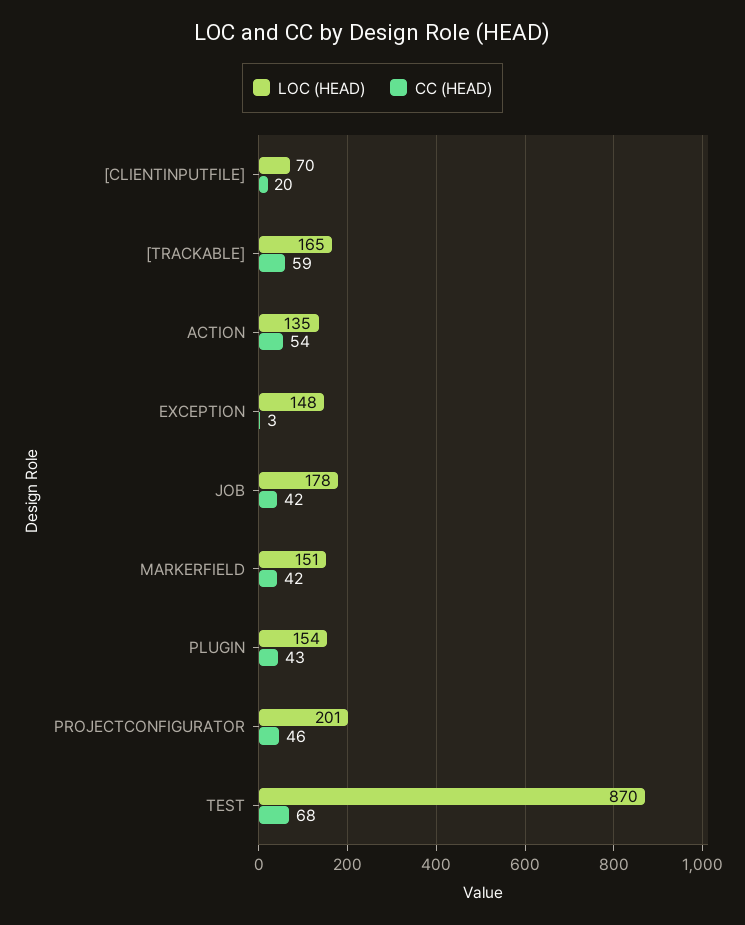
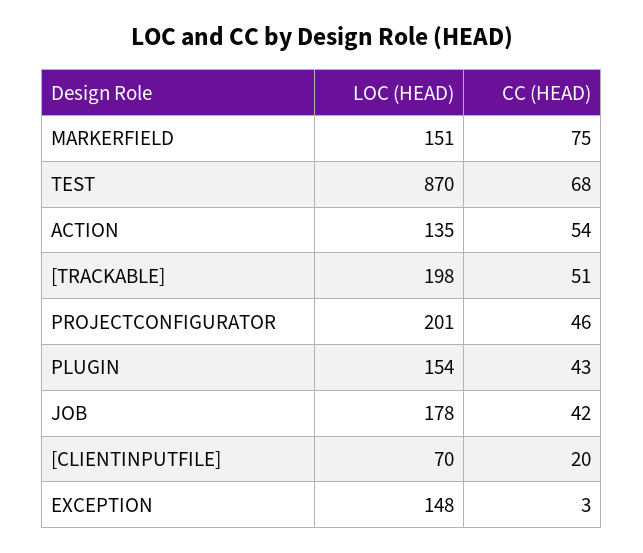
LOC (HEAD), [TRACKABLE]: 165 -> 198
CC (HEAD), [TRACKABLE]: 59 -> 51
CC (HEAD), MARKERFIELD: 42 -> 75

